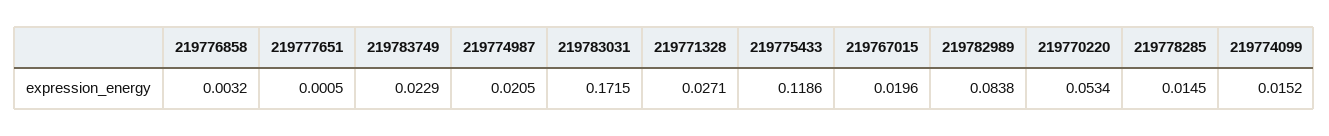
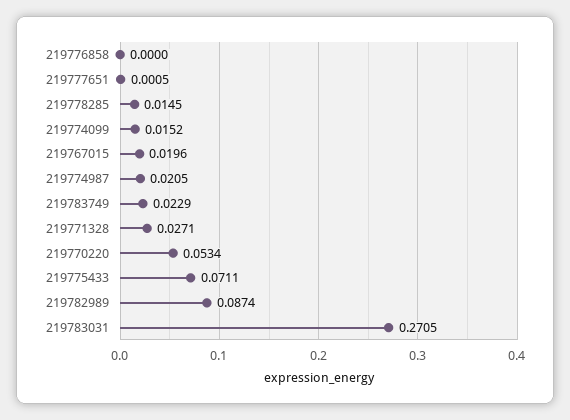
219776858: 0.0032 -> 0
219783031: 0.1715 -> 0.2705
219775433: 0.1186 -> 0.0711
219782989: 0.0838 -> 0.0874

